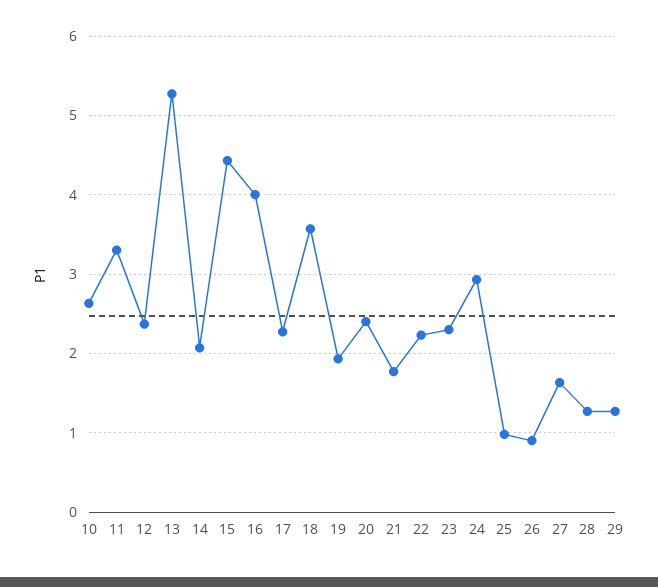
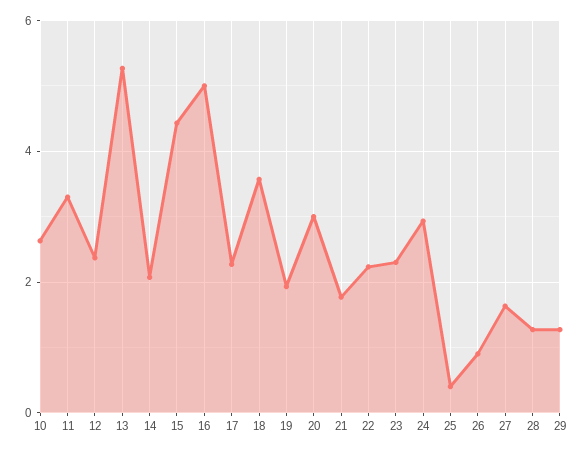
16: 4 -> 5
20: 2.4 -> 3
25: 1 -> 0.4

